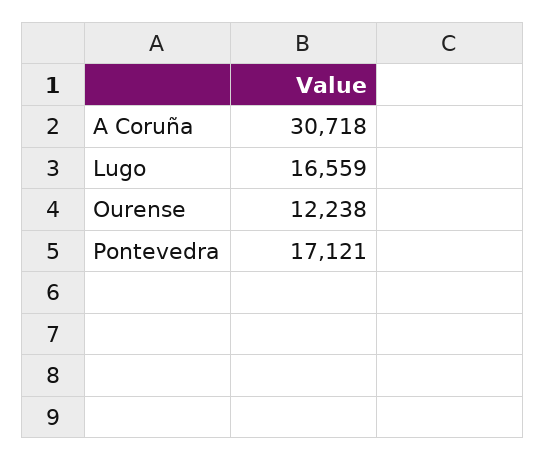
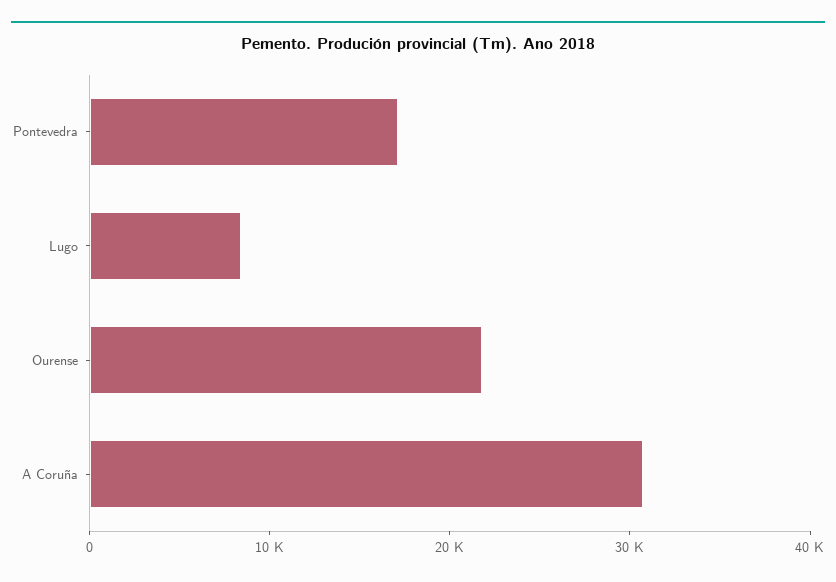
Lugo: 16559 -> 8000
Ourense: 12238 -> 22000

